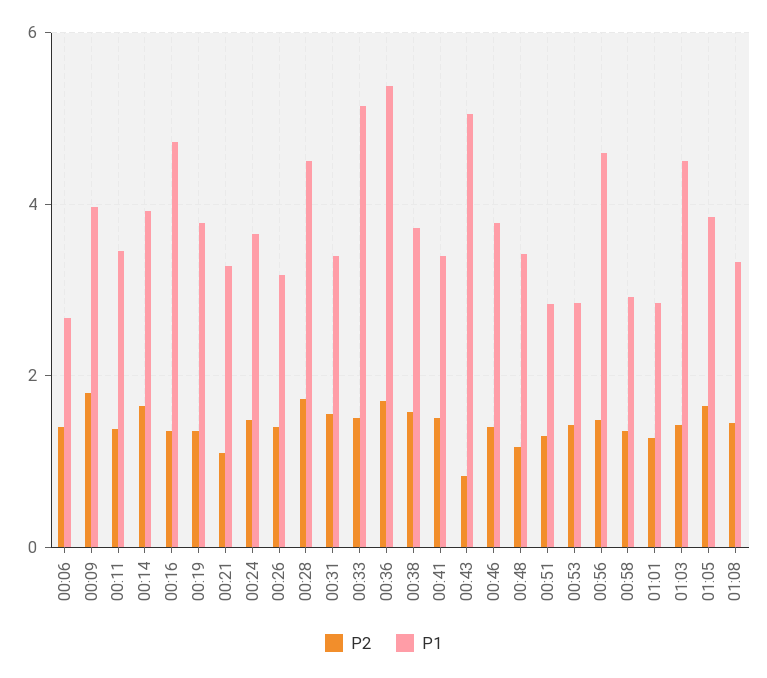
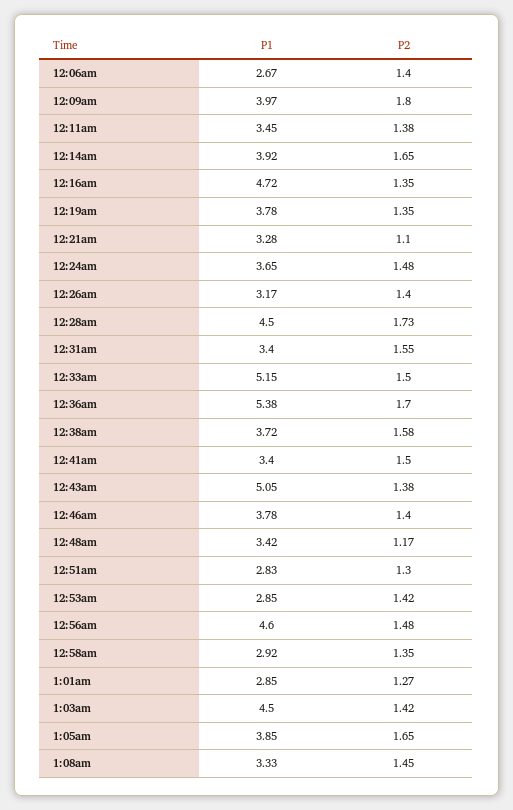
P2, 00:43: 0.8 -> 1.38

